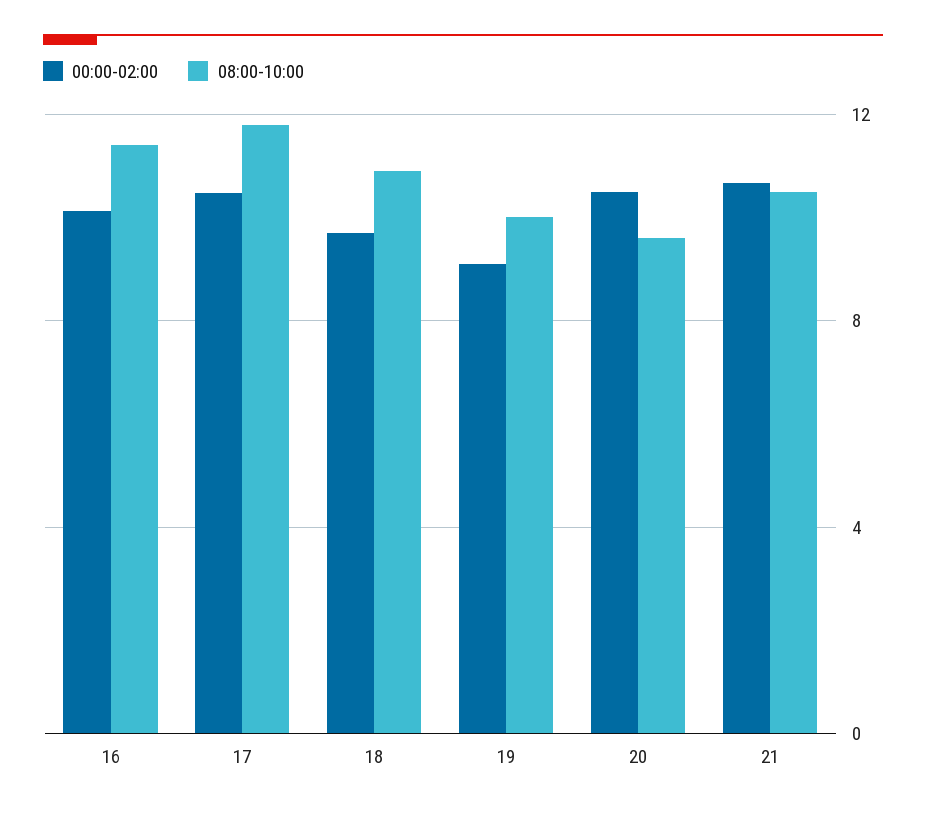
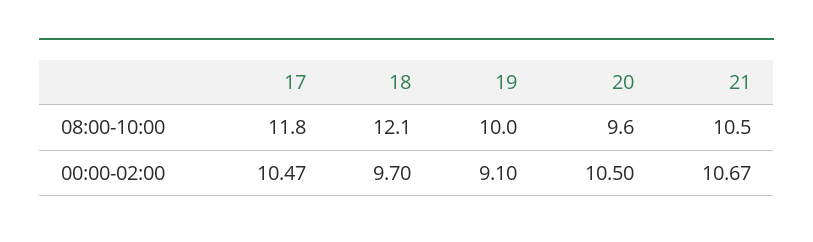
00:00-02:00, 16: 10 -> none
08:00-10:00, 16: 11.5 -> none
08:00-10:00, 18: 11 -> 12.1

